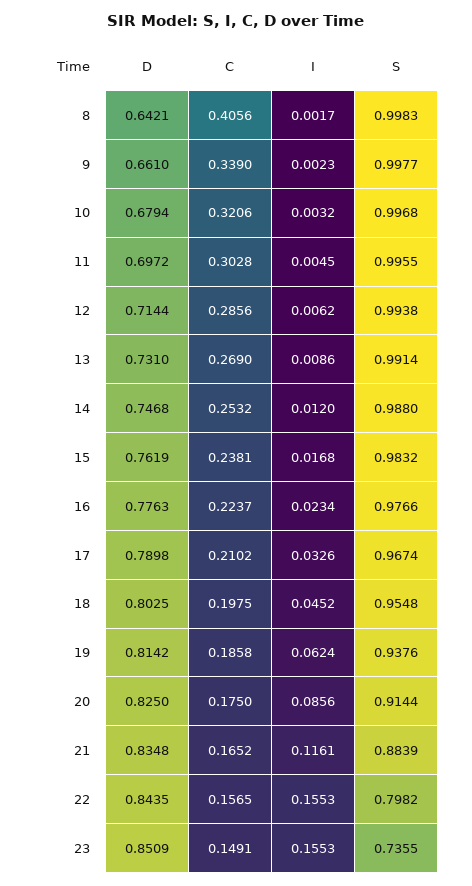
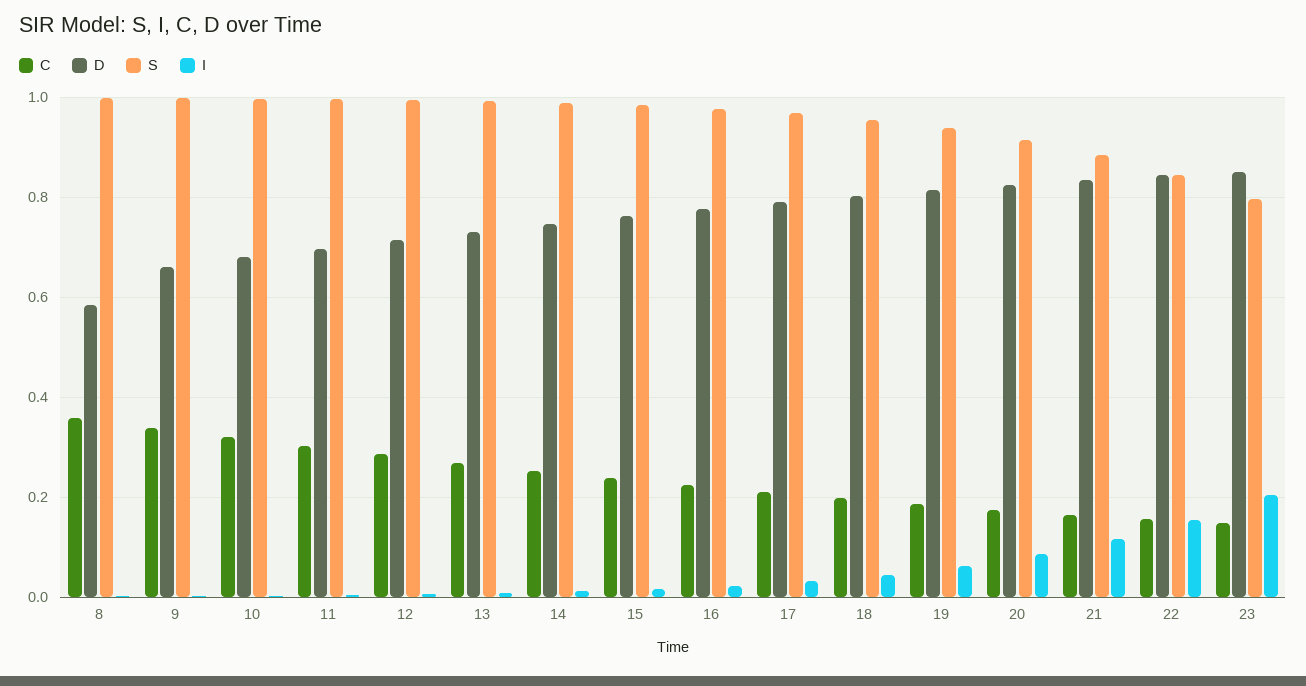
D, 8: 0.6421 -> 0.58
C, 8: 0.4056 -> 0.36
S, 22: 0.7982 -> 0.84
I, 23: 0.1553 -> 0.2
S, 23: 0.7355 -> 0.8

